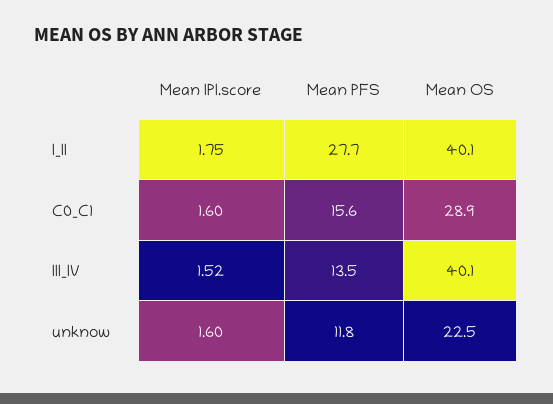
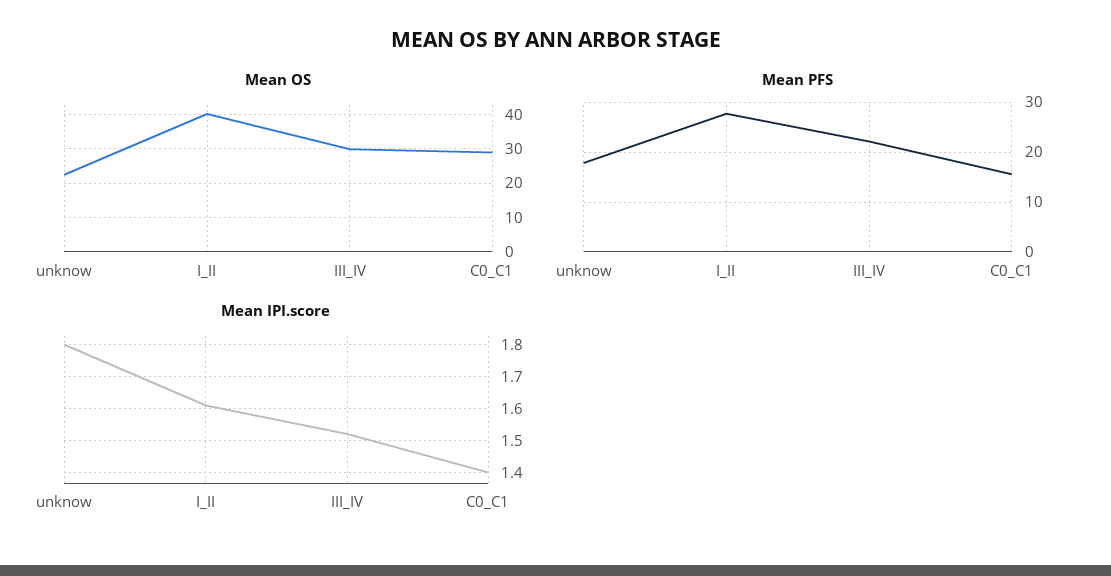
Mean IPI.score, I_II: 1.75 -> 1.6
Mean IPI.score, C0_C1: 1.6 -> 1.4
Mean PFS, III_IV: 13.5 -> 22
Mean OS, III_IV: 40.1 -> 30
Mean IPI.score, unknow: 1.6 -> 1.8
Mean PFS, unknow: 11.8 -> 18

